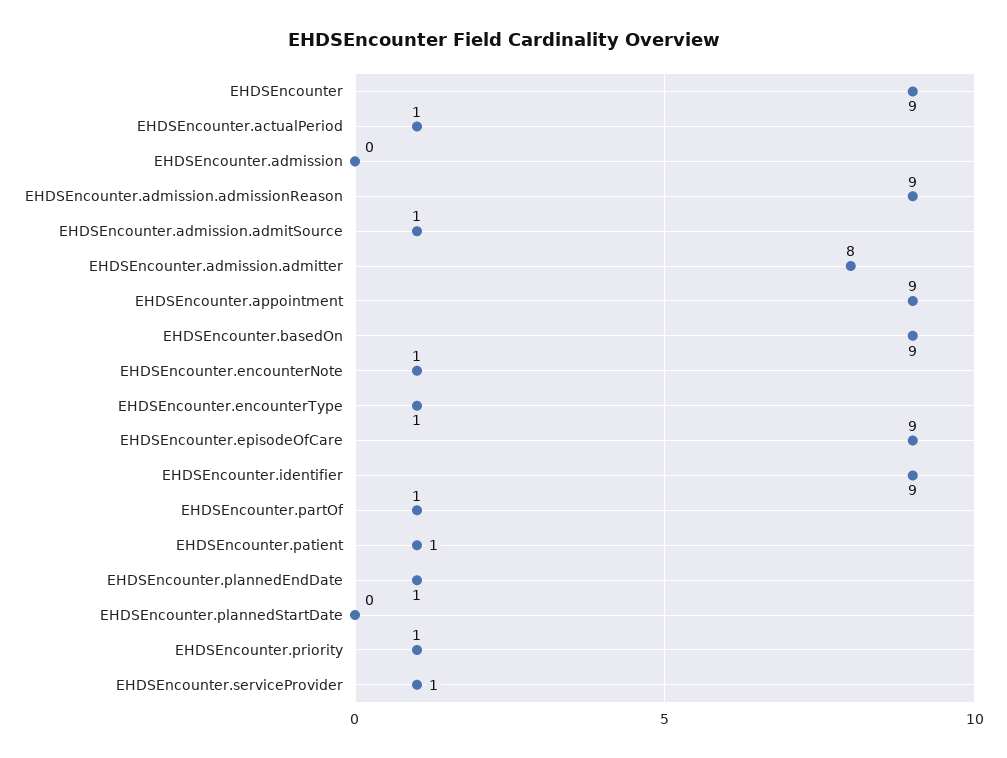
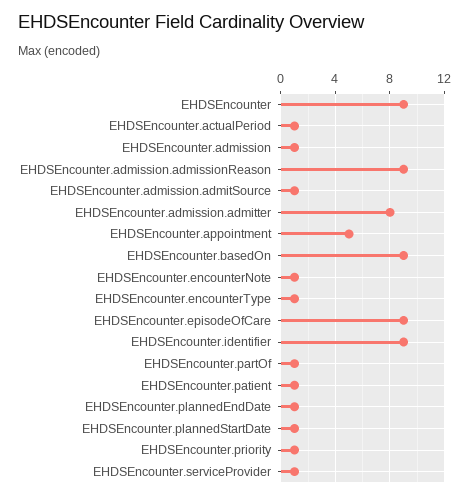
EHDSEncounter.admission: 0 -> 1
EHDSEncounter.appointment: 9 -> 5
EHDSEncounter.plannedStartDate: 0 -> 1

